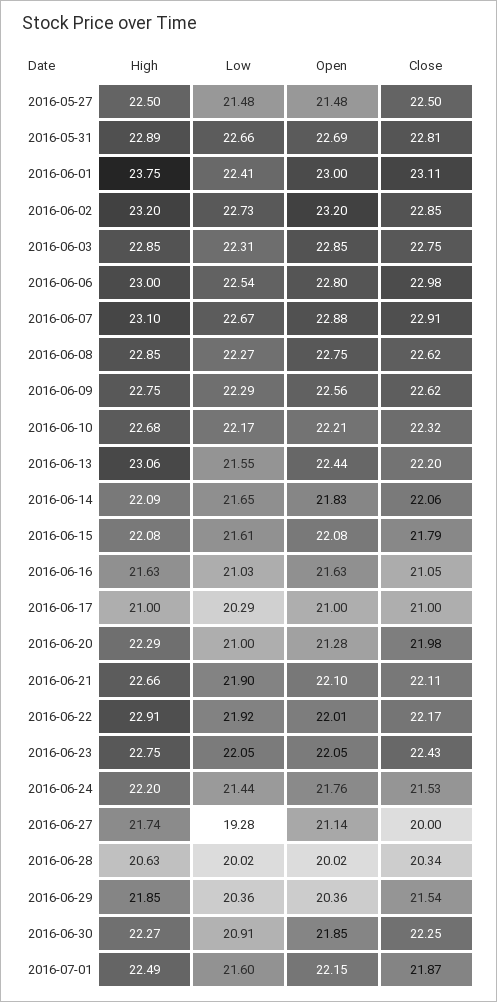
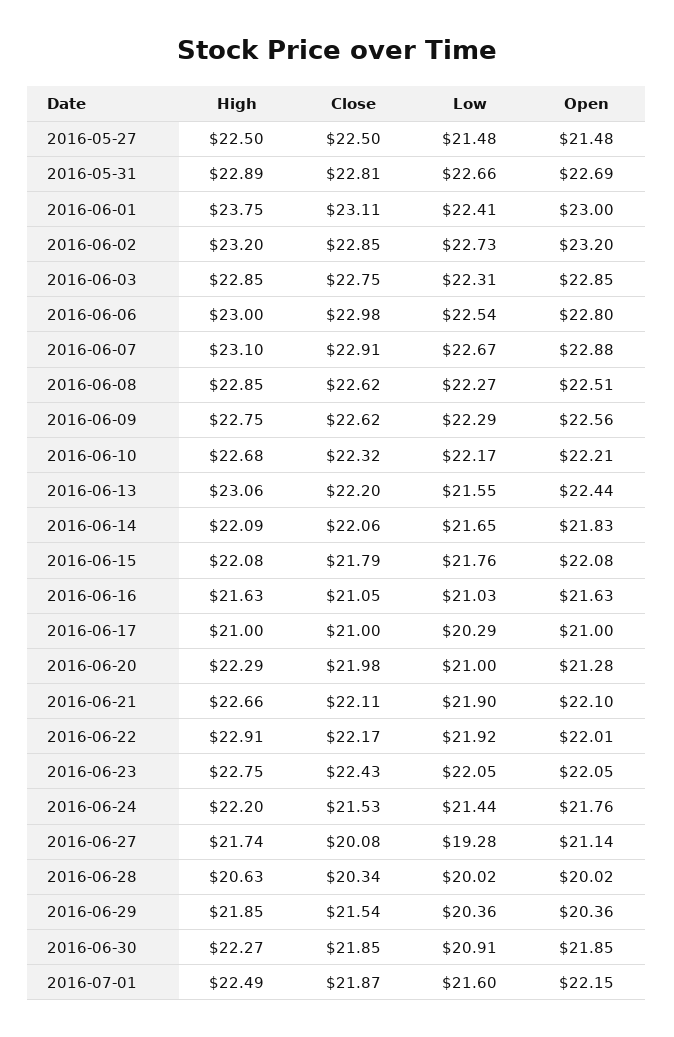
Open, 2016-06-08: 22.75 -> 22.51
Low, 2016-06-15: 21.61 -> 21.76
Close, 2016-06-27: 20 -> 20.08
Close, 2016-06-30: 22.25 -> 21.85

